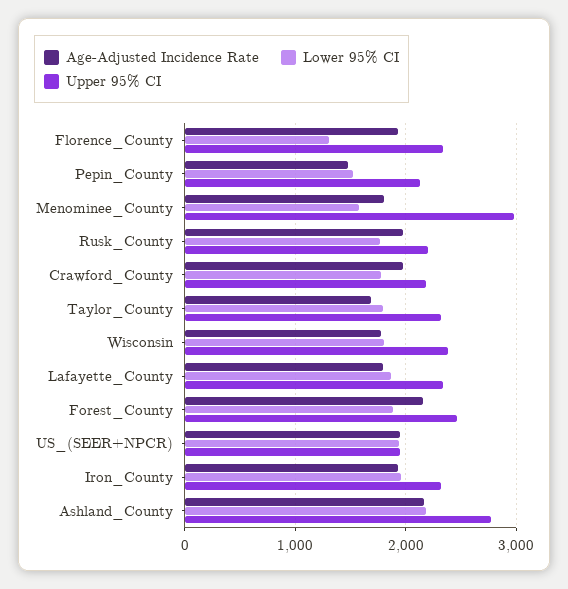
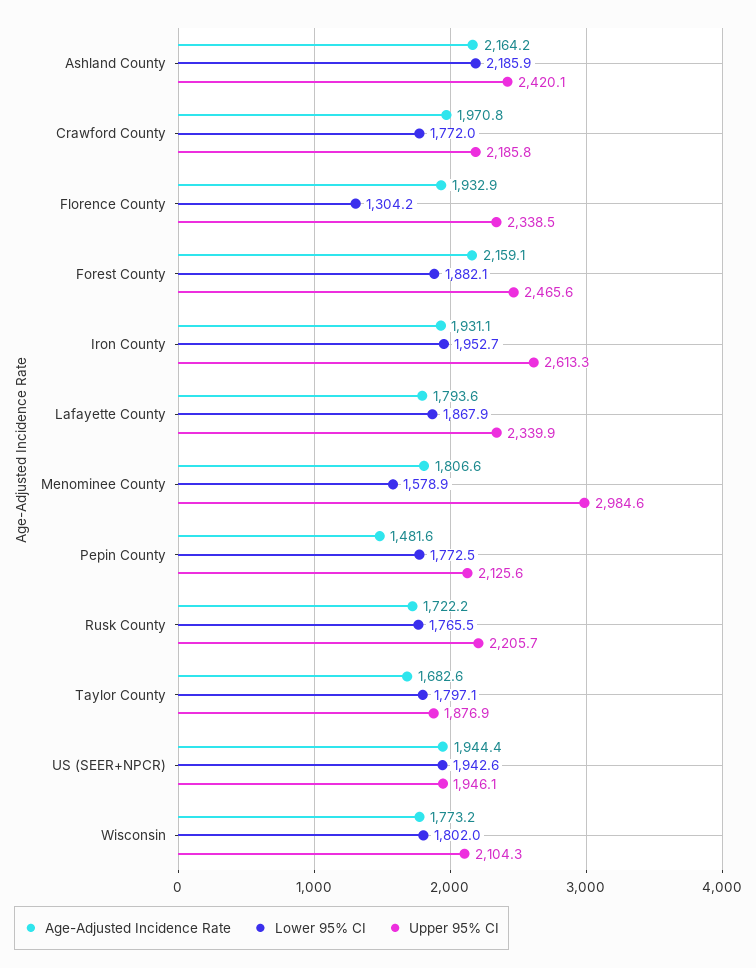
Lower 95% CI, Pepin_County: 1500 -> 1772.5
Age-Adjusted Incidence Rate, Rusk_County: 2000 -> 1722.2
Upper 95% CI, Taylor_County: 2300 -> 1876.9
Upper 95% CI, Wisconsin: 2400 -> 2104.3
Upper 95% CI, Iron_County: 2300 -> 2613.3
Upper 95% CI, Ashland_County: 2800 -> 2420.1

